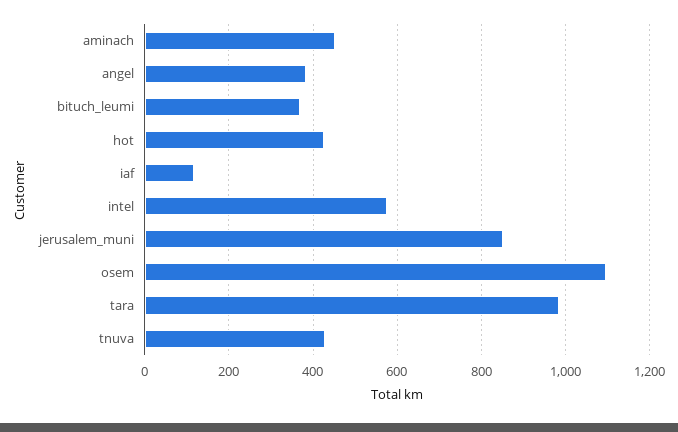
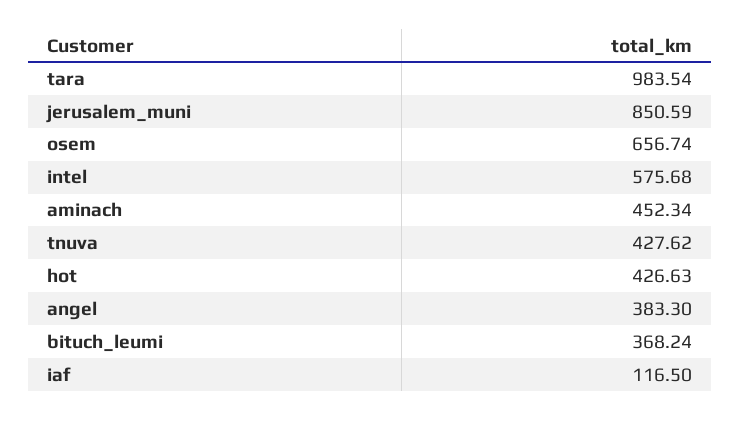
osem: 1100 -> 656.74

